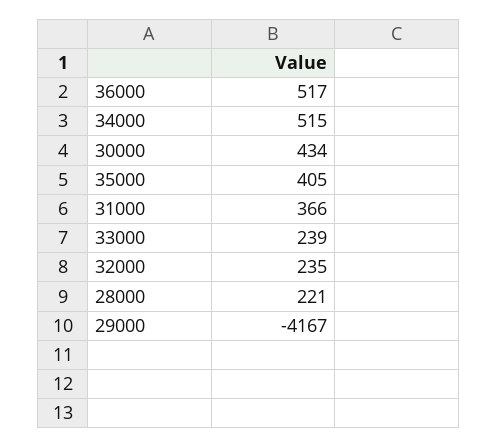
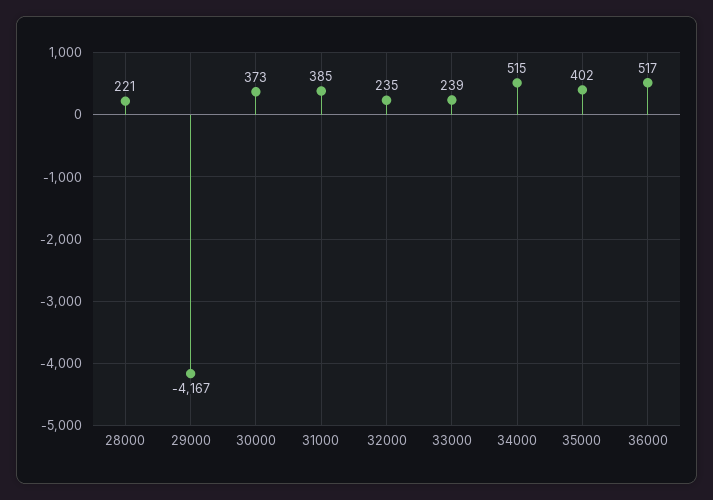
30000: 434 -> 373
35000: 405 -> 402
31000: 366 -> 385

